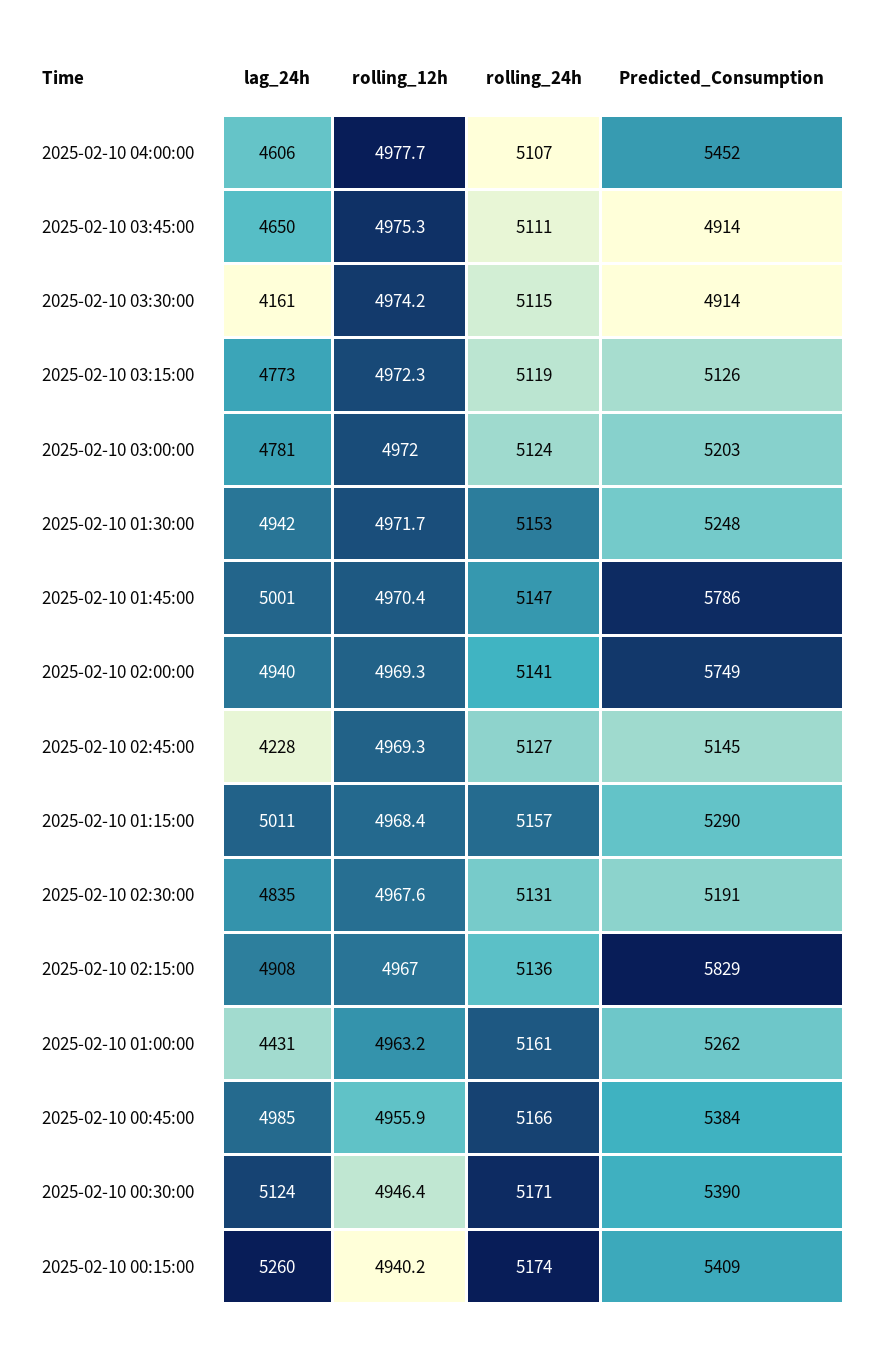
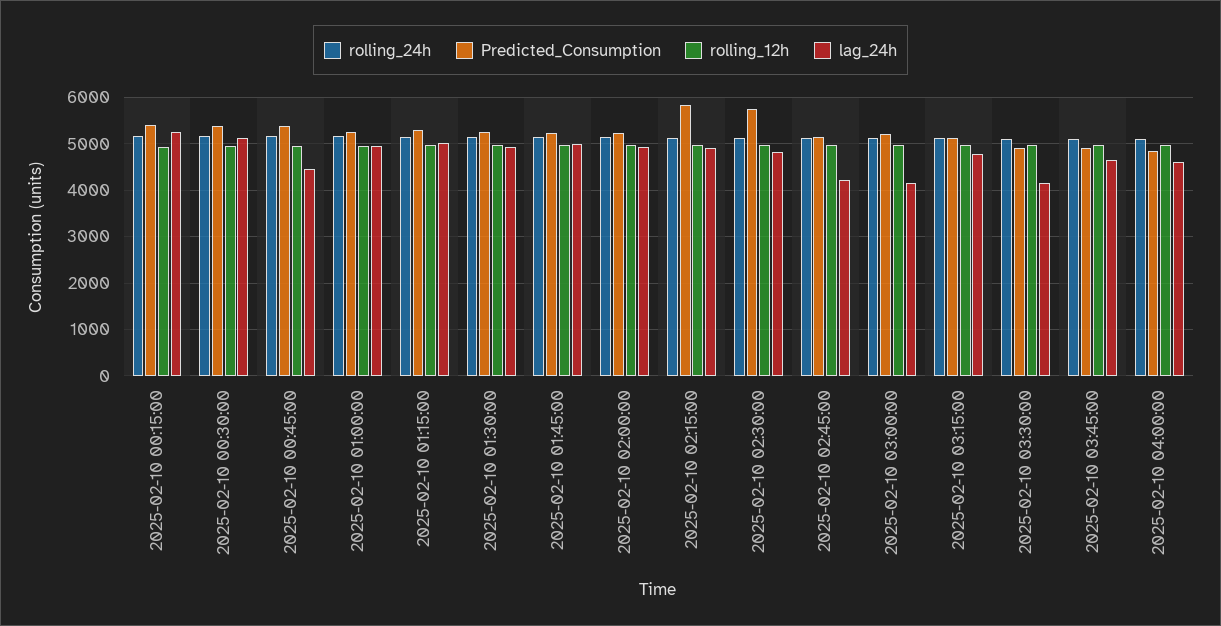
Predicted_Consumption, 2025-02-10 04:00:00: 5452 -> 4800
lag_24h, 2025-02-10 03:00:00: 4781 -> 4200
Predicted_Consumption, 2025-02-10 01:45:00: 5786 -> 5200
Predicted_Consumption, 2025-02-10 02:00:00: 5749 -> 5200
Predicted_Consumption, 2025-02-10 02:30:00: 5191 -> 5800
lag_24h, 2025-02-10 01:00:00: 4431 -> 5000
lag_24h, 2025-02-10 00:45:00: 4985 -> 4400

